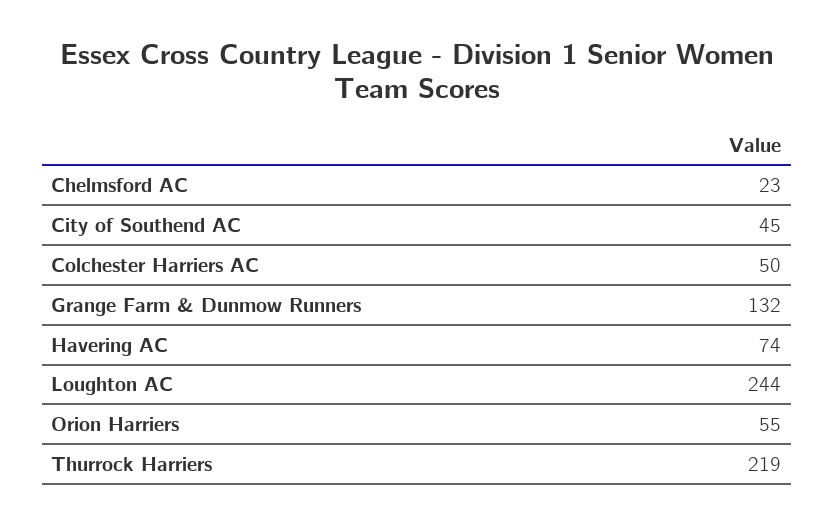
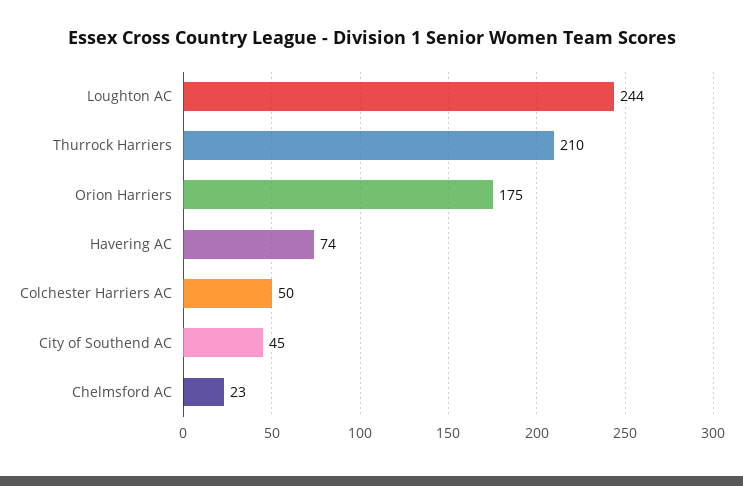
Grange Farm & Dunmow Runners: 132 -> none
Orion Harriers: 55 -> 175
Thurrock Harriers: 219 -> 210

